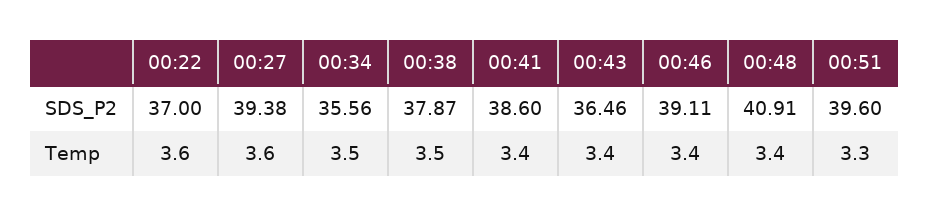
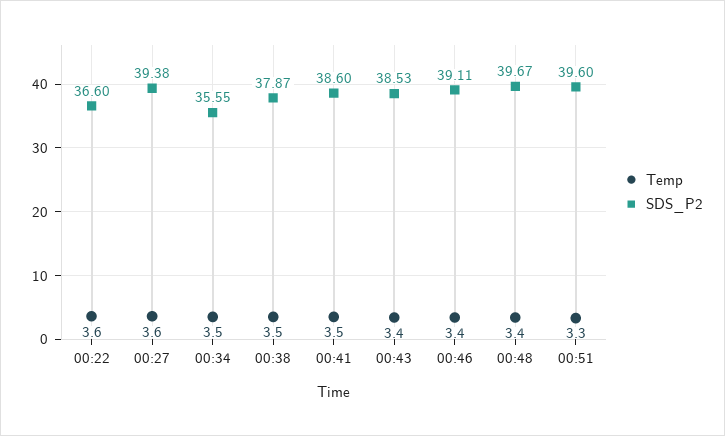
SDS_P2, 00:22: 37 -> 36.6
SDS_P2, 00:34: 35.56 -> 35.55
SDS_P2, 00:43: 36.46 -> 38.53
SDS_P2, 00:48: 40.91 -> 39.67
Temp, 00:41: 3.4 -> 3.5

